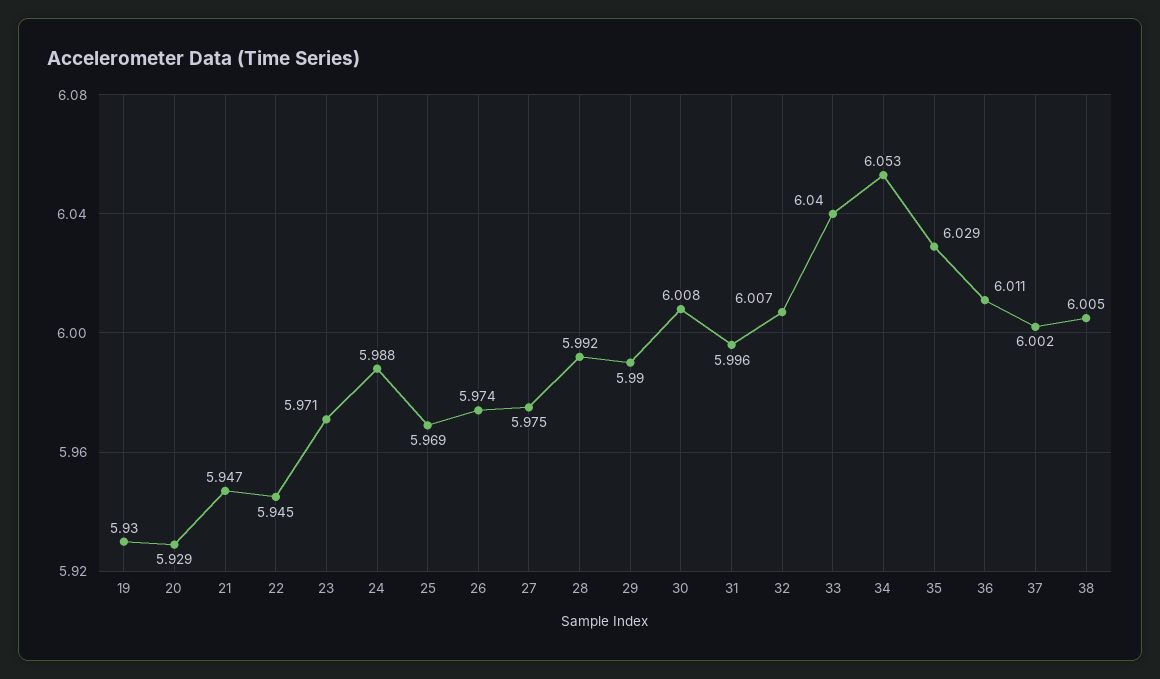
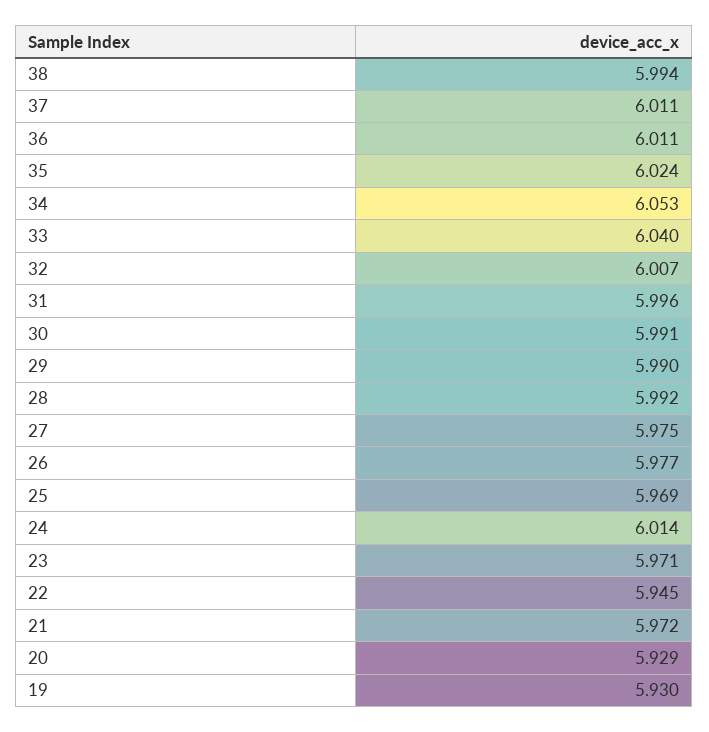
21: 5.947 -> 5.972
24: 5.988 -> 6.014
26: 5.974 -> 5.977
30: 6.008 -> 5.991
35: 6.029 -> 6.024
37: 6.002 -> 6.011
38: 6.005 -> 5.994

